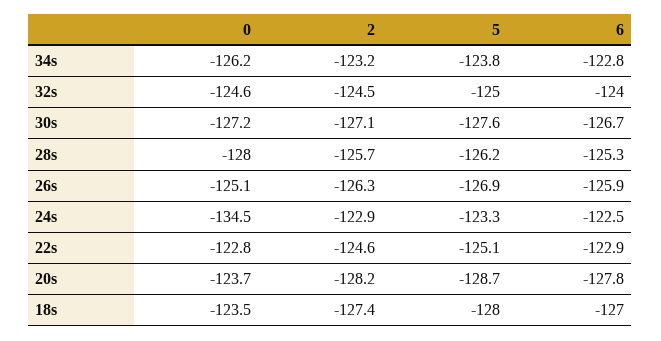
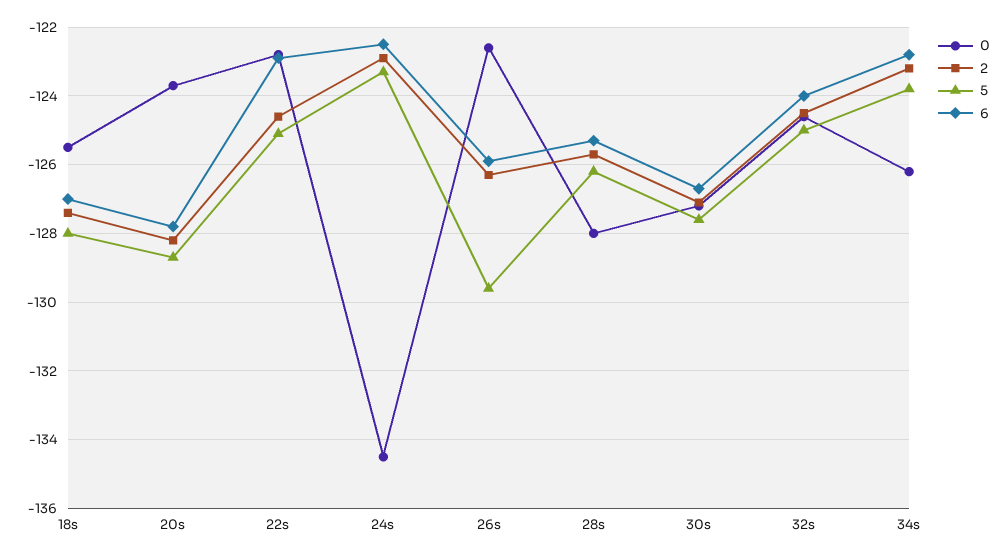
0, 26s: -125.1 -> -122.5
5, 26s: -126.9 -> -129.5
0, 18s: -123.5 -> -125.5

